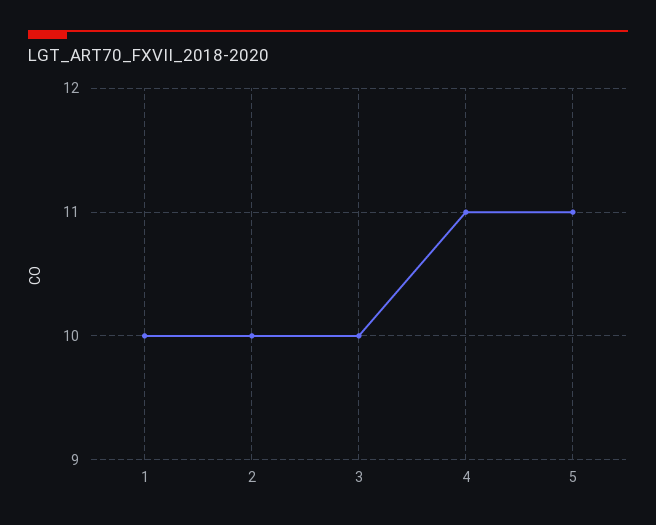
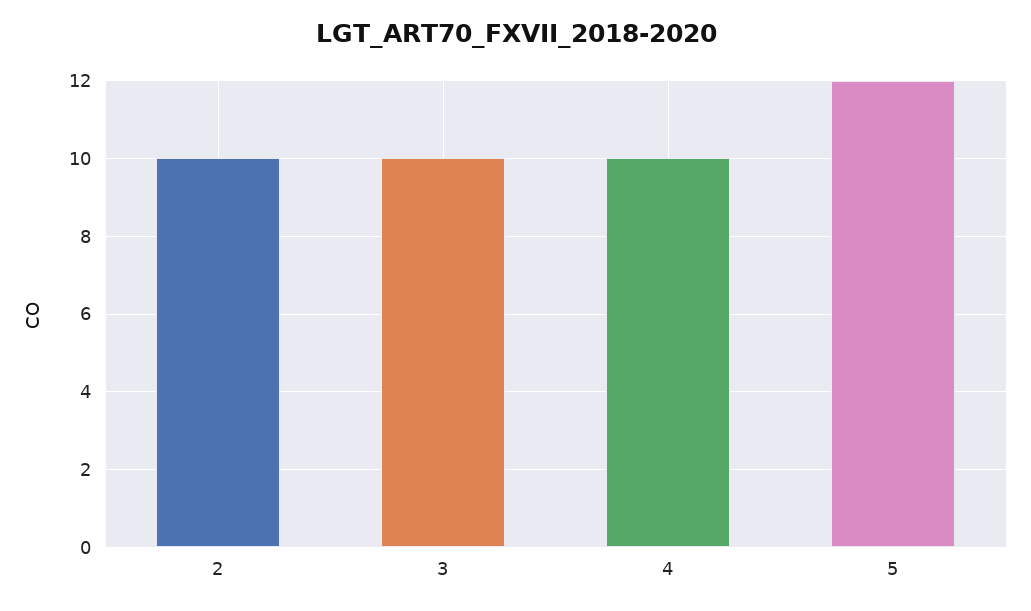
1: 10 -> none
4: 11 -> 10
5: 11 -> 12

